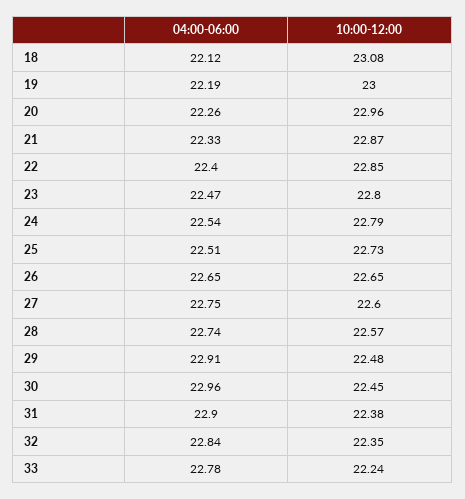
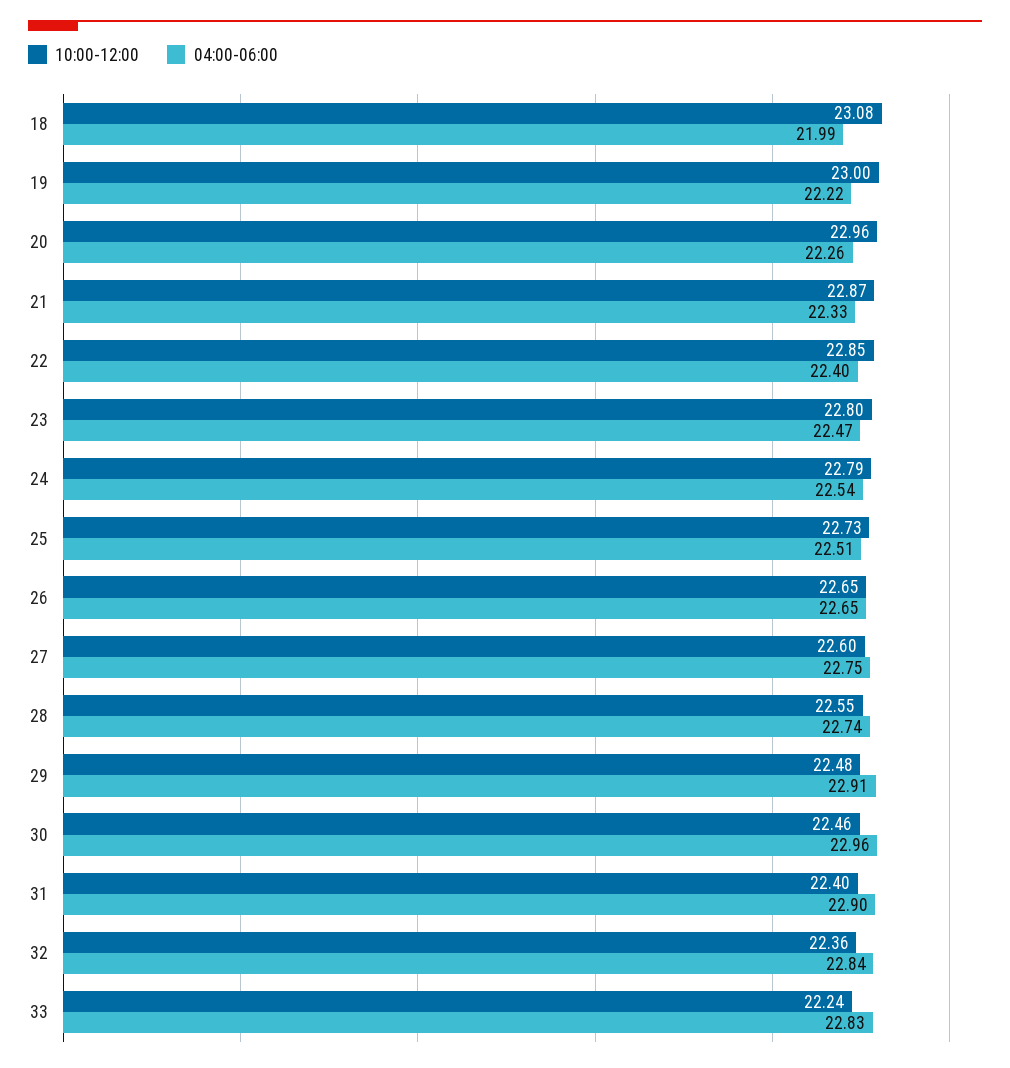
04:00-06:00, 18: 22.12 -> 21.99
04:00-06:00, 19: 22.19 -> 22.22
10:00-12:00, 28: 22.57 -> 22.55
10:00-12:00, 30: 22.45 -> 22.46
10:00-12:00, 31: 22.38 -> 22.4
10:00-12:00, 32: 22.35 -> 22.36
04:00-06:00, 33: 22.78 -> 22.83

